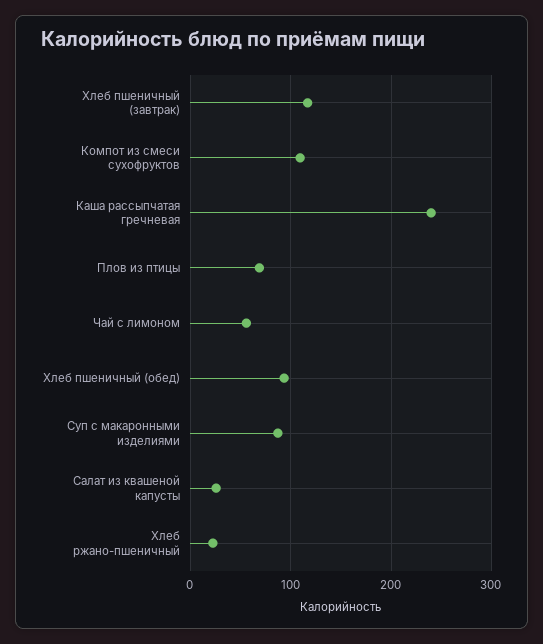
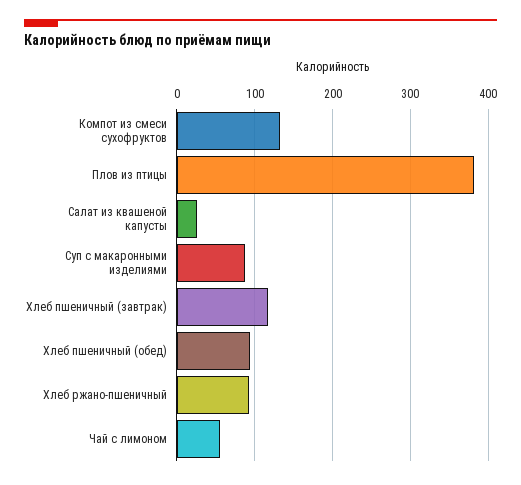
Компот из смеси сухофруктов: 110 -> 130
Каша рассыпчатая гречневая: 240 -> none
Плов из птицы: 70 -> 380
Хлеб ржано-пшеничный: 20 -> 90

